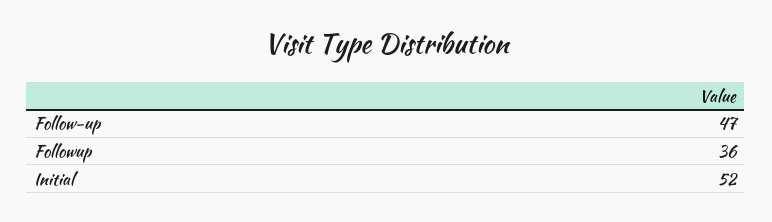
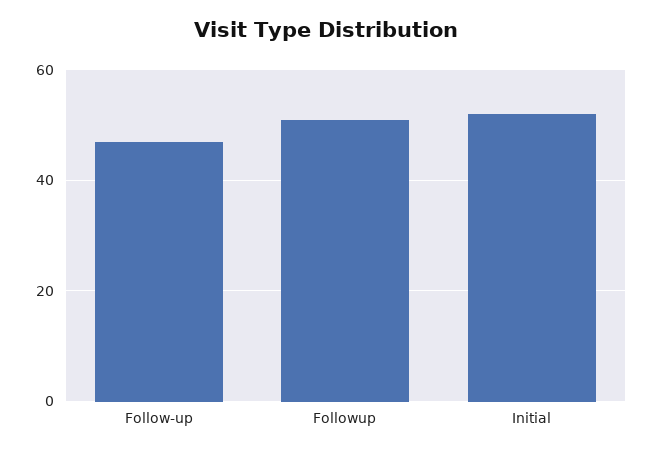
Followup: 36 -> 50

